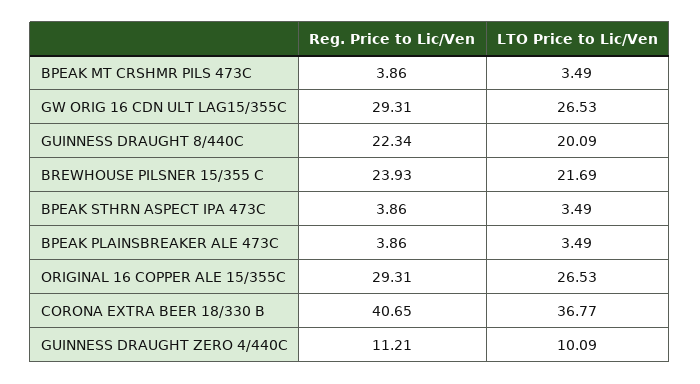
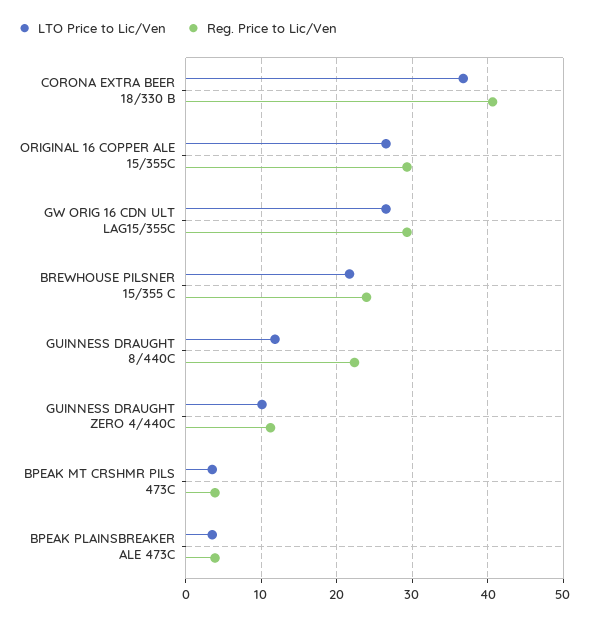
LTO Price to Lic/Ven, GUINNESS DRAUGHT 8/440C: 20.09 -> 12
Reg. Price to Lic/Ven, BPEAK STHRN ASPECT IPA 473C: 3.86 -> none
LTO Price to Lic/Ven, BPEAK STHRN ASPECT IPA 473C: 3.49 -> none

